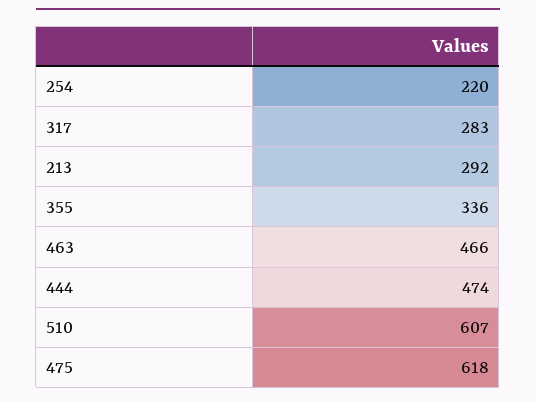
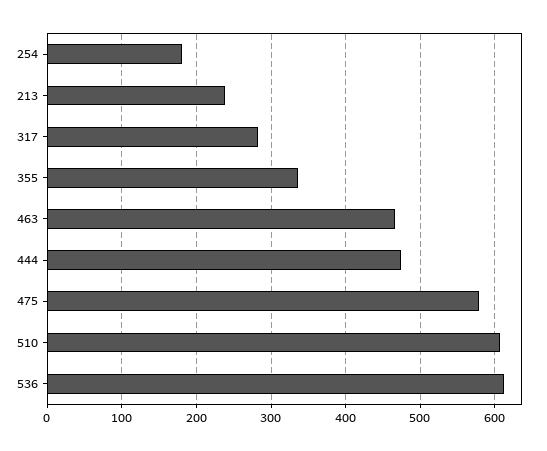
254: 220 -> 180
213: 292 -> 240
475: 618 -> 580
536: none -> 610

